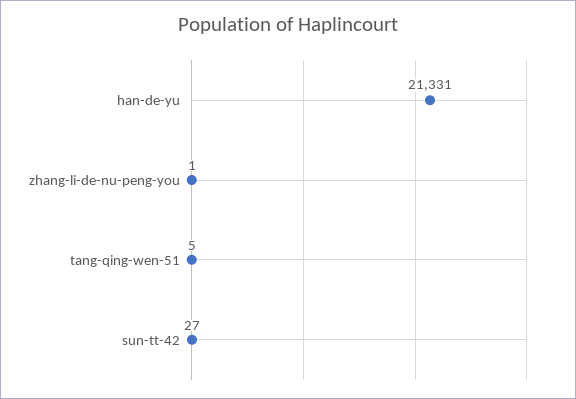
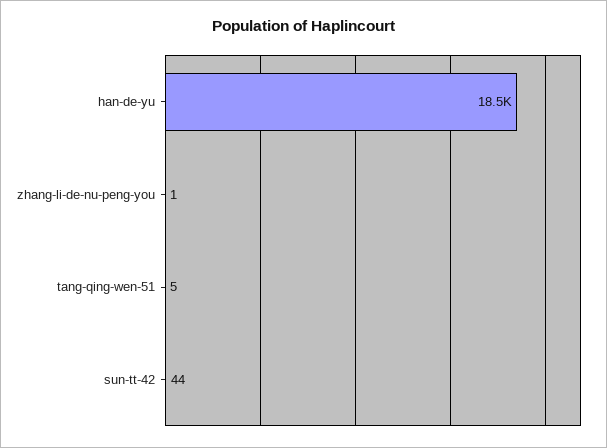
han-de-yu: 21331 -> 18500
sun-tt-42: 27 -> 44

